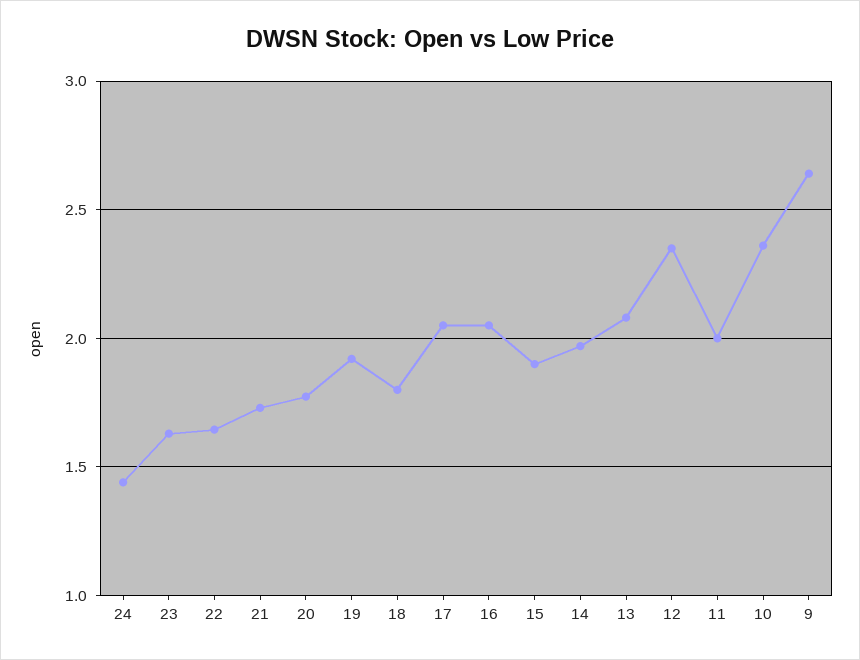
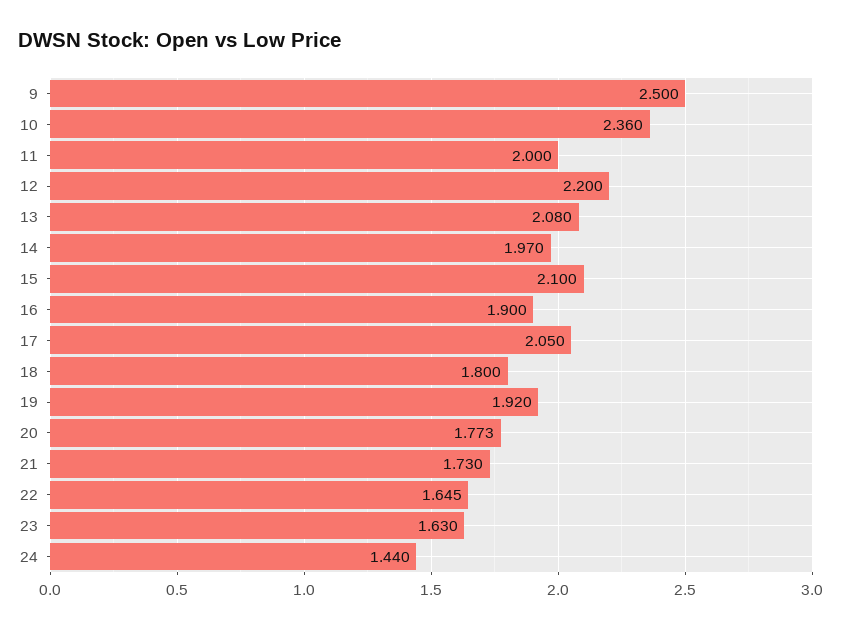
16: 2.05 -> 1.9
15: 1.9 -> 2.1
12: 2.35 -> 2.2
9: 2.65 -> 2.5

